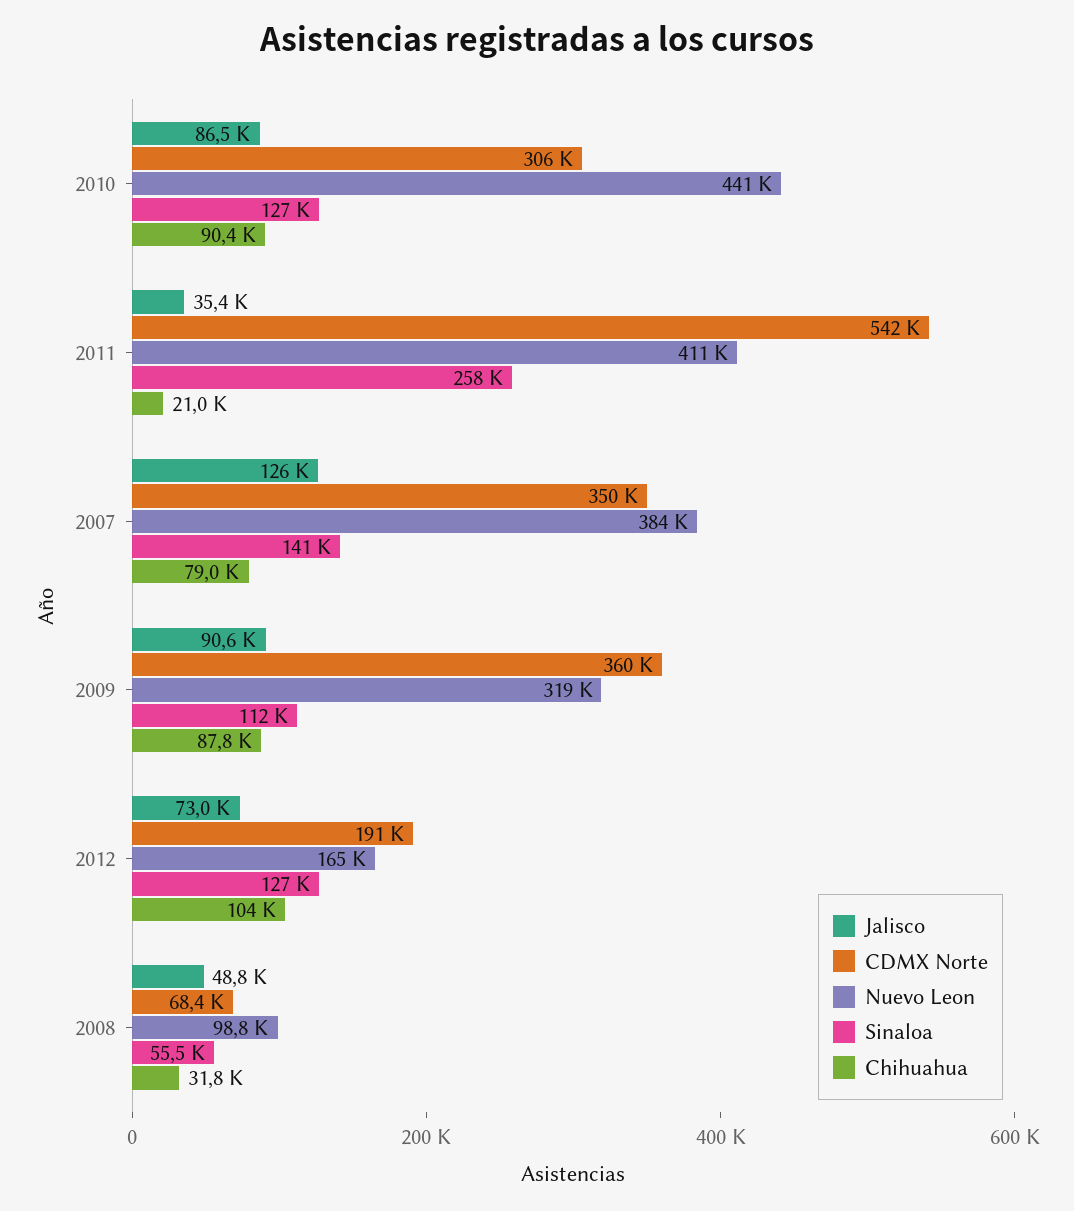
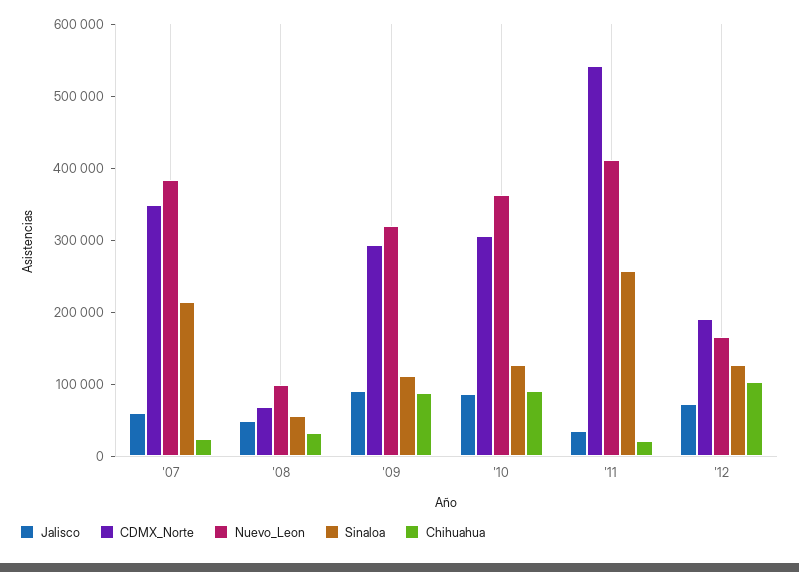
Nuevo Leon, 2010: 441000 -> 360000
Jalisco, 2007: 126000 -> 60000
Sinaloa, 2007: 141000 -> 220000
Chihuahua, 2007: 79000 -> 20000
CDMX Norte, 2009: 360000 -> 300000

